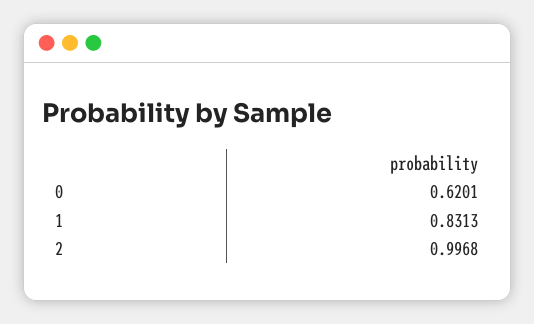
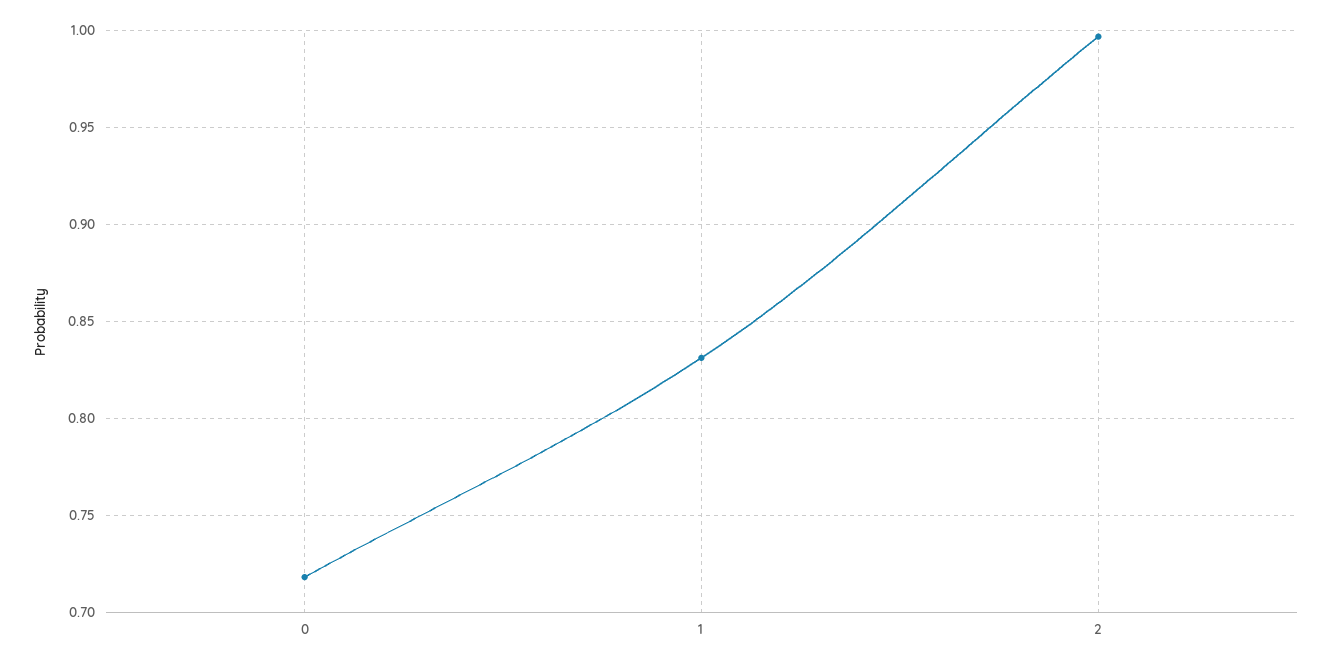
0: 0.6201 -> 0.72

